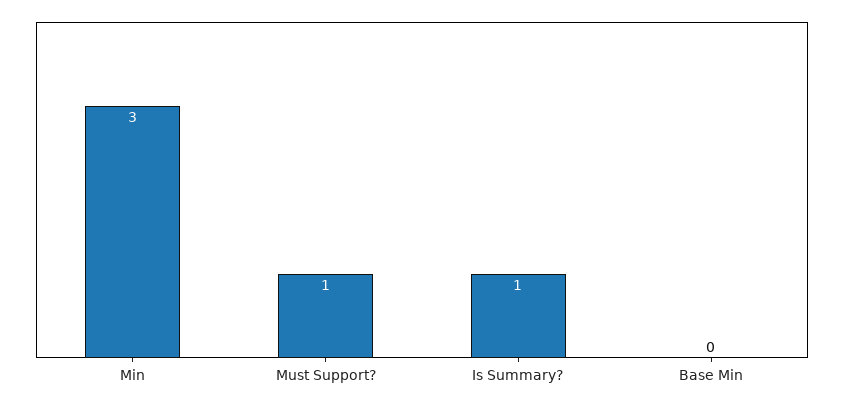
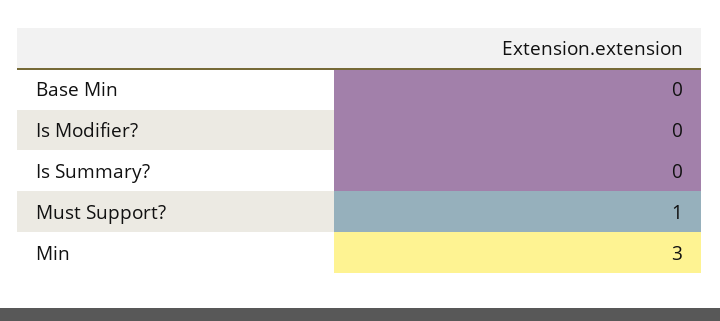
Is Summary?: 1 -> 0
Is Modifier?: none -> 0

